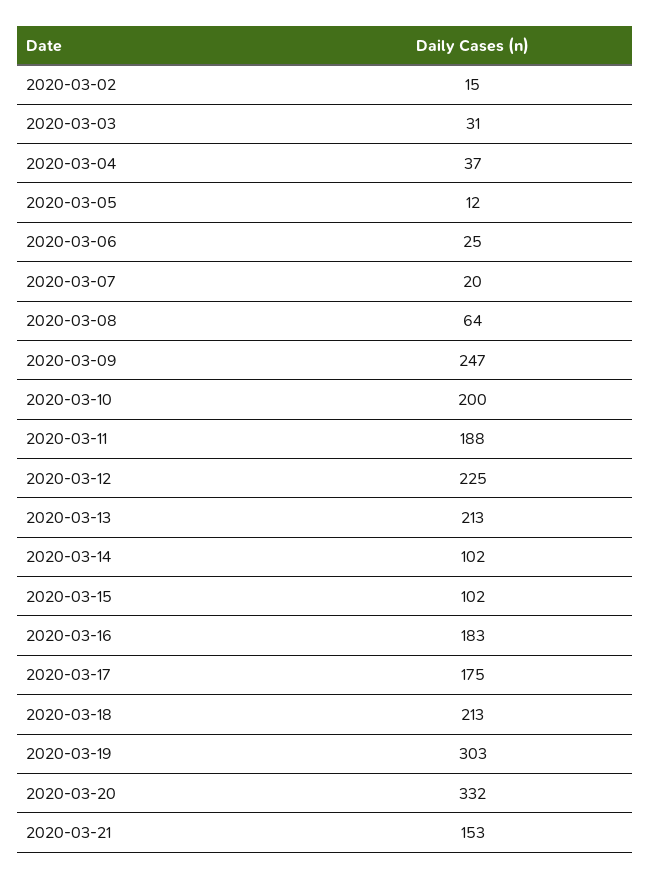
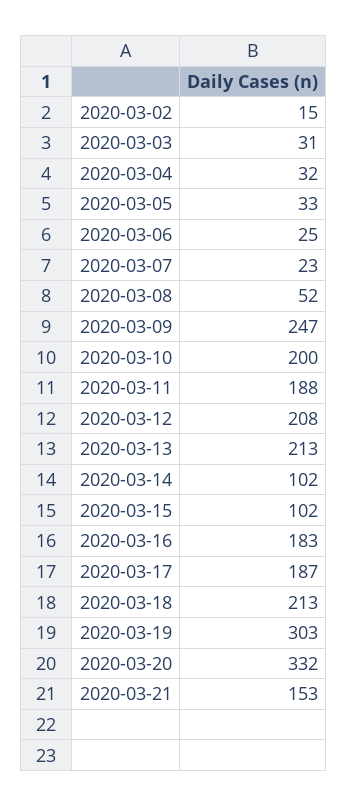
2020-03-04: 37 -> 32
2020-03-05: 12 -> 33
2020-03-07: 20 -> 23
2020-03-08: 64 -> 52
2020-03-12: 225 -> 208
2020-03-17: 175 -> 187

